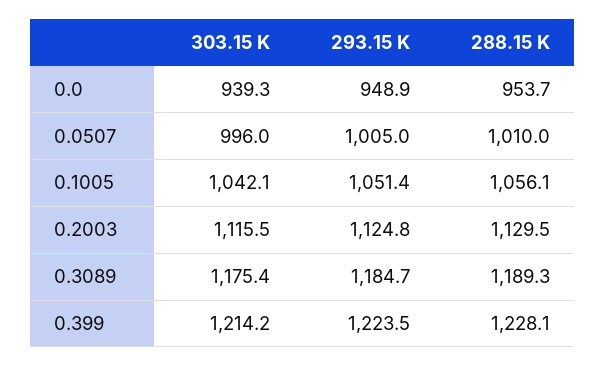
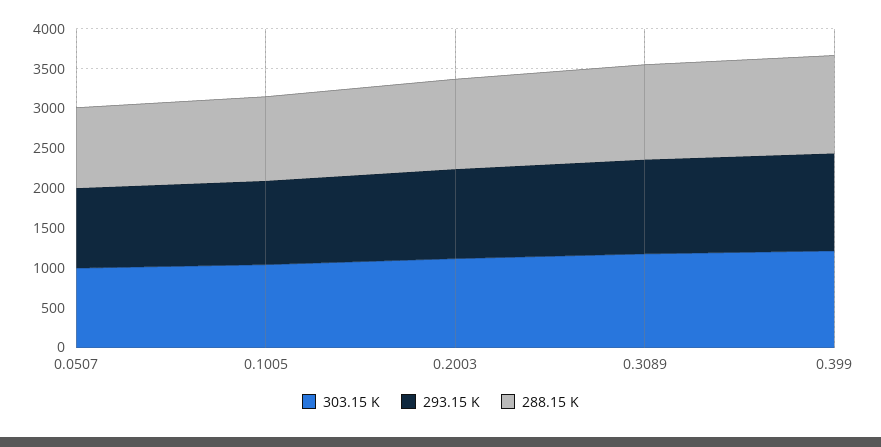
303.15 K, 0.0: 939.3 -> none
293.15 K, 0.0: 948.9 -> none
288.15 K, 0.0: 953.7 -> none

